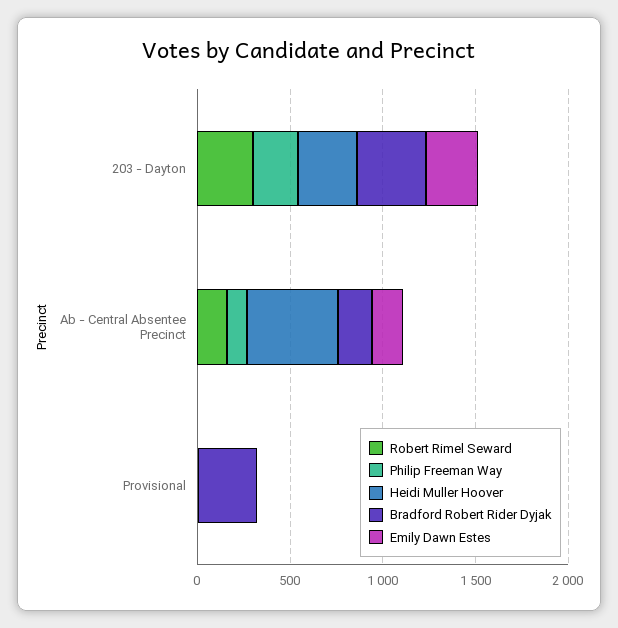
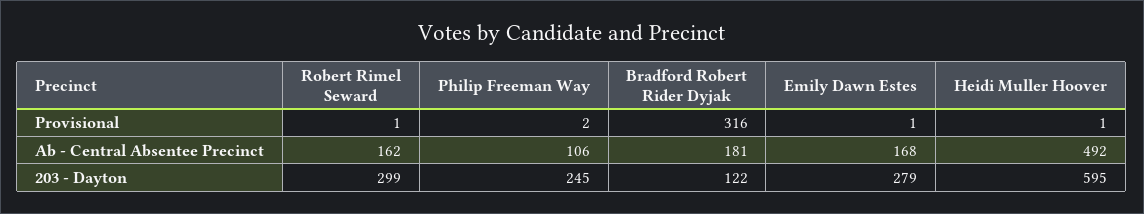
Heidi Muller Hoover, 203 - Dayton: 300 -> 595
Bradford Robert Rider Dyjak, 203 - Dayton: 400 -> 122

